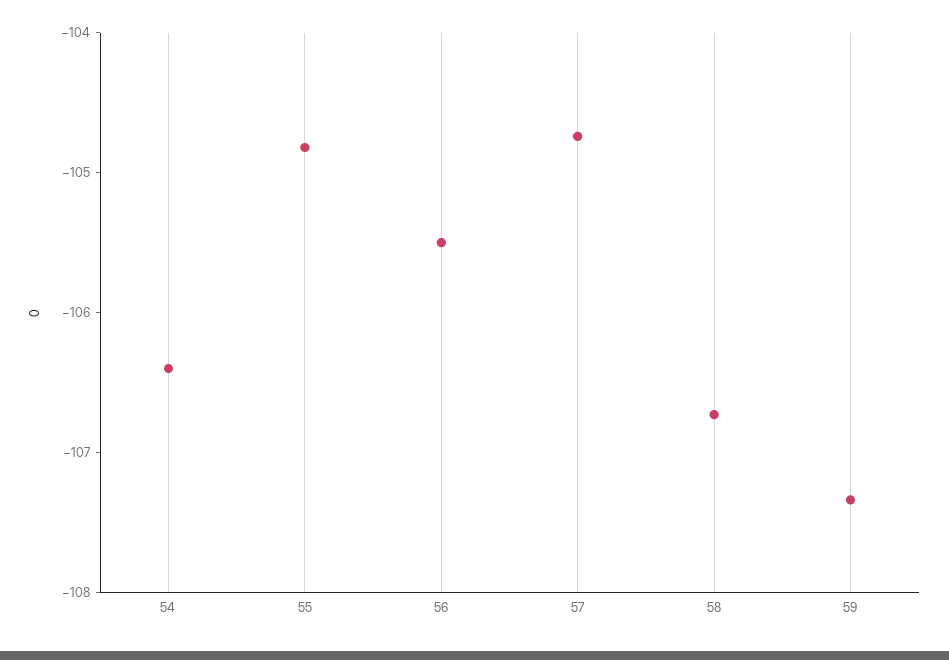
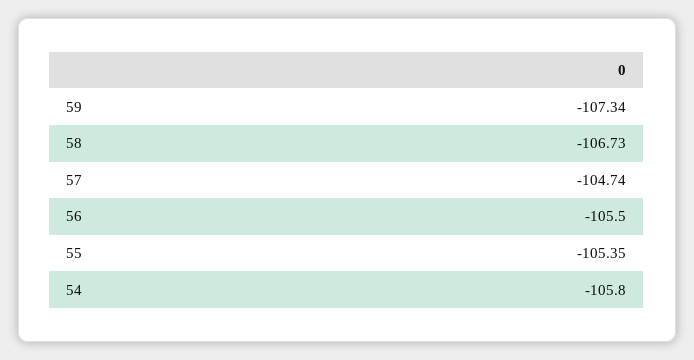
54: -106.4 -> -105.8
55: -104.8 -> -105.35

